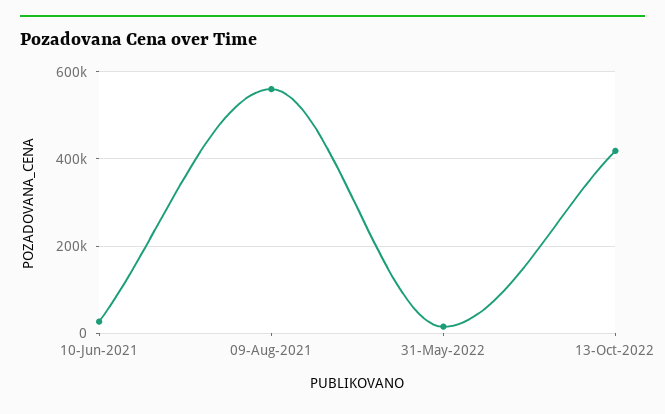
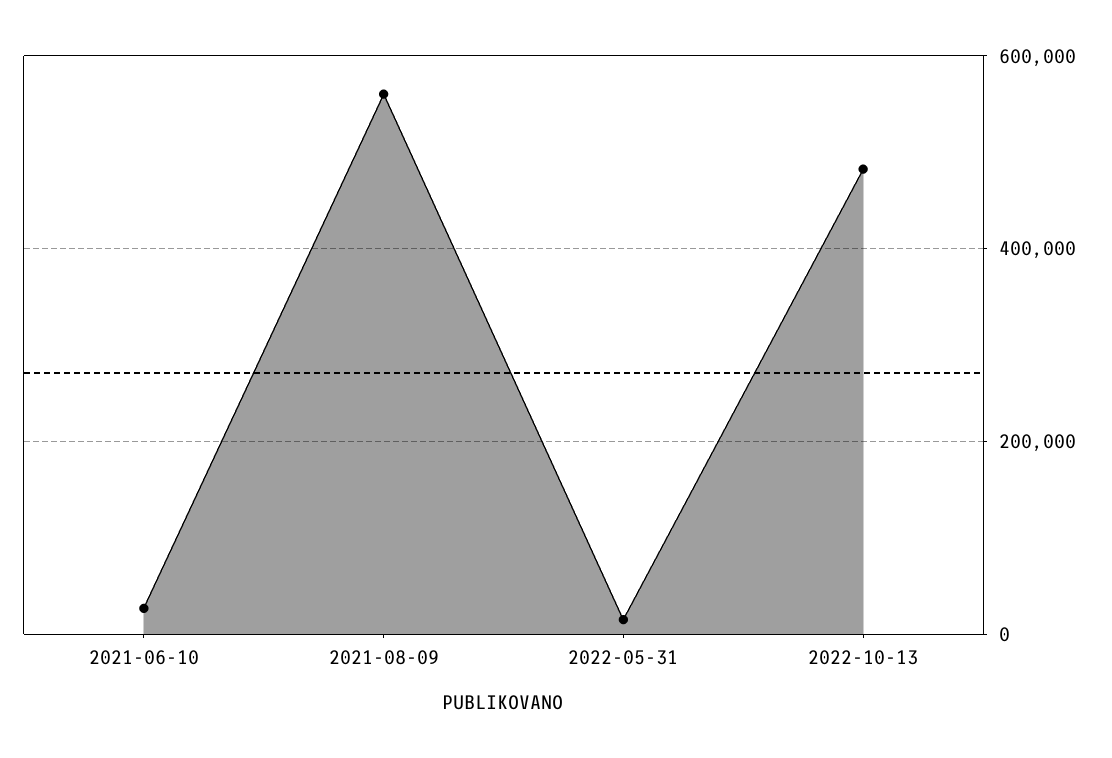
13-Oct-2022: 420000 -> 480000

